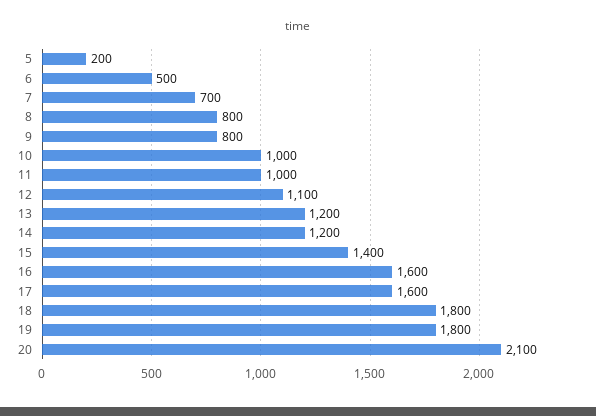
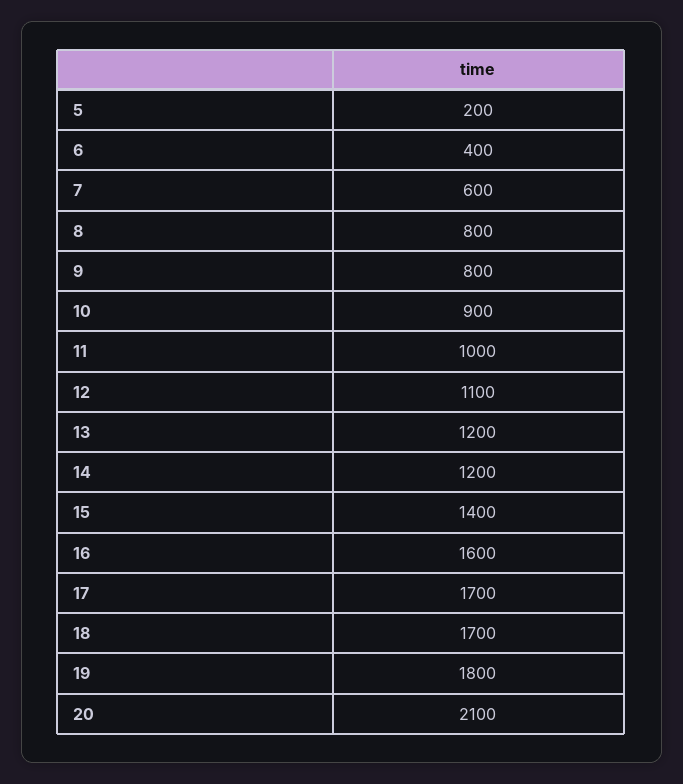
6: 500 -> 400
7: 700 -> 600
10: 1000 -> 900
17: 1600 -> 1700
18: 1800 -> 1700

